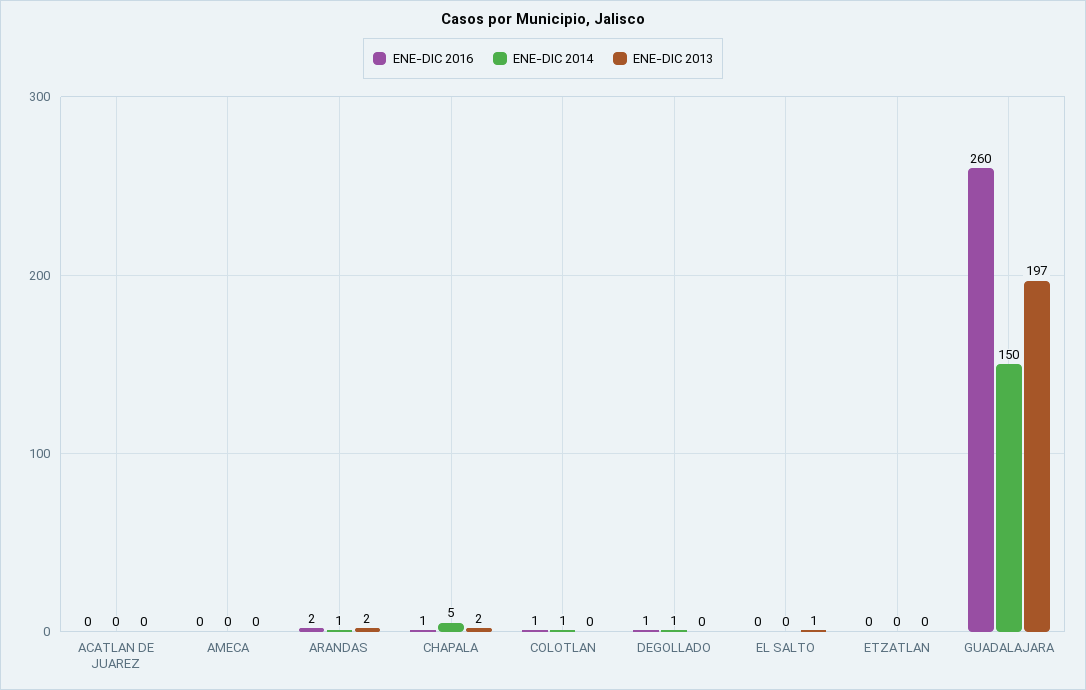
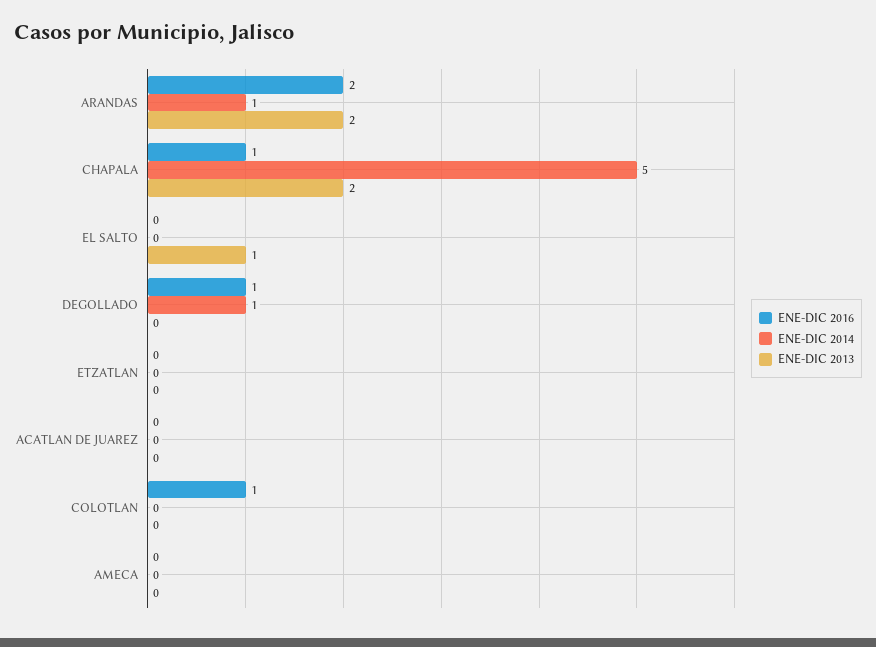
ENE-DIC 2014, COLOTLAN: 1 -> 0
ENE-DIC 2016, GUADALAJARA: 260 -> none
ENE-DIC 2014, GUADALAJARA: 150 -> none
ENE-DIC 2013, GUADALAJARA: 197 -> none

